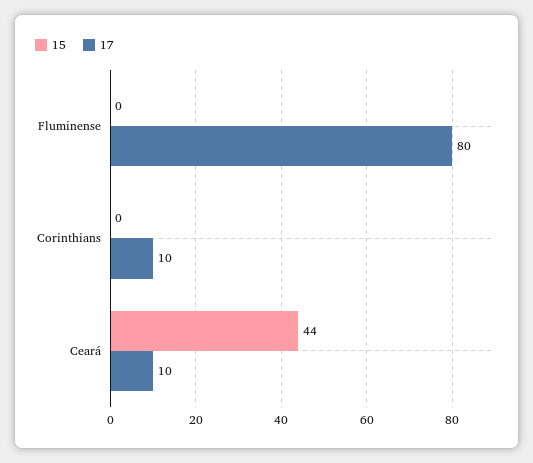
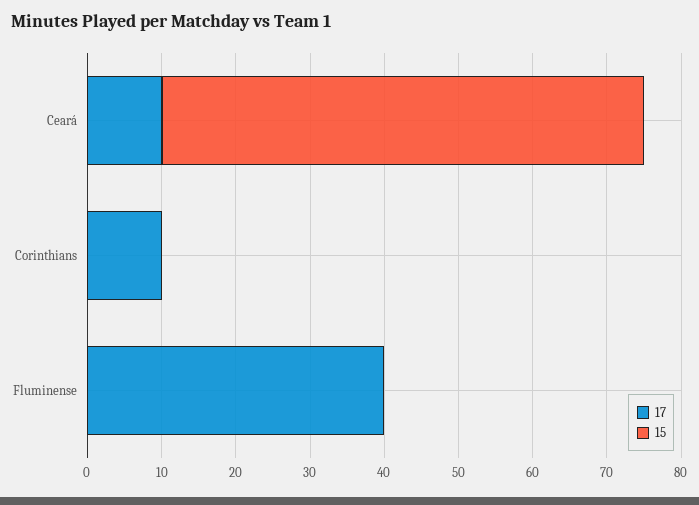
17, Fluminense: 80 -> 40
15, Ceará: 44 -> 65

